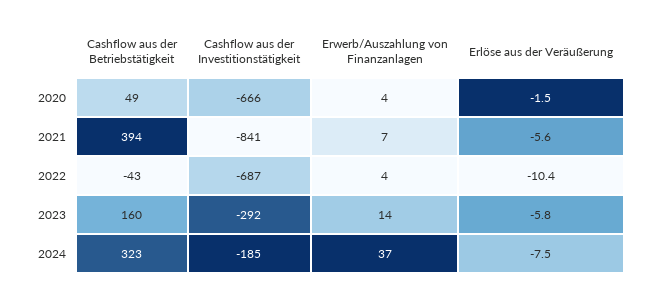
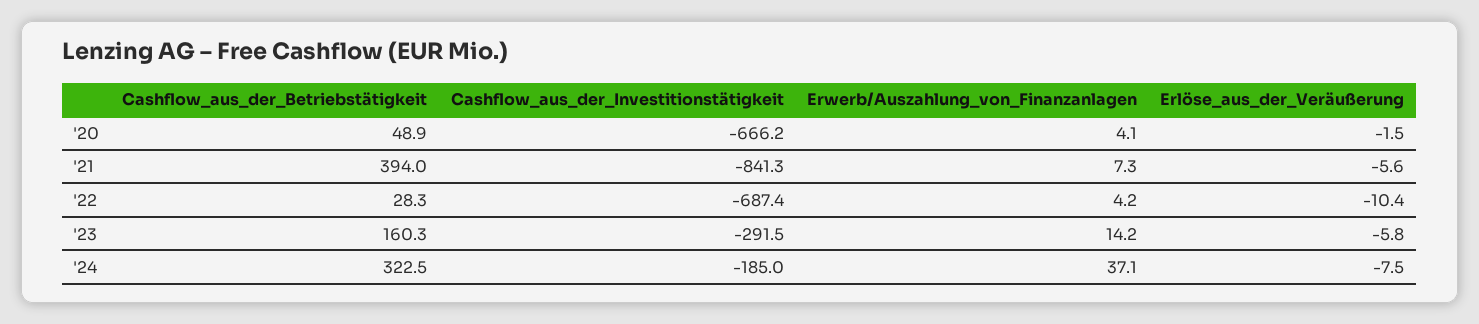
Cashflow aus der Betriebstätigkeit, 2022: -43 -> 28.3

